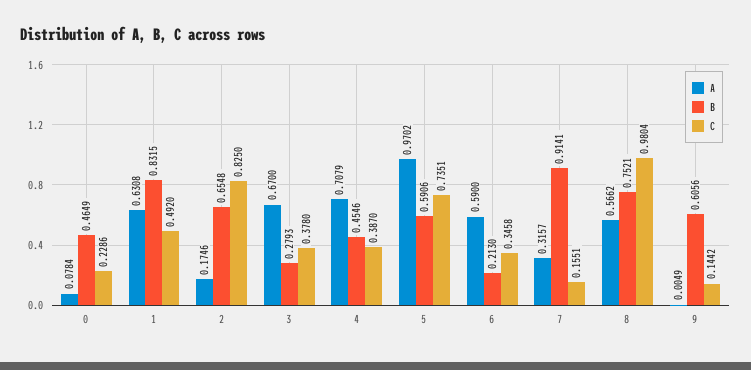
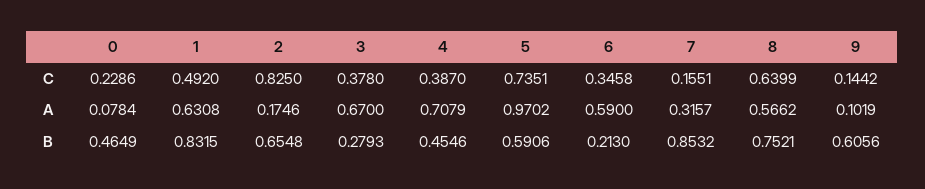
B, 7: 0.9141 -> 0.8532
C, 8: 0.9804 -> 0.6399
A, 9: 0.0049 -> 0.1019

